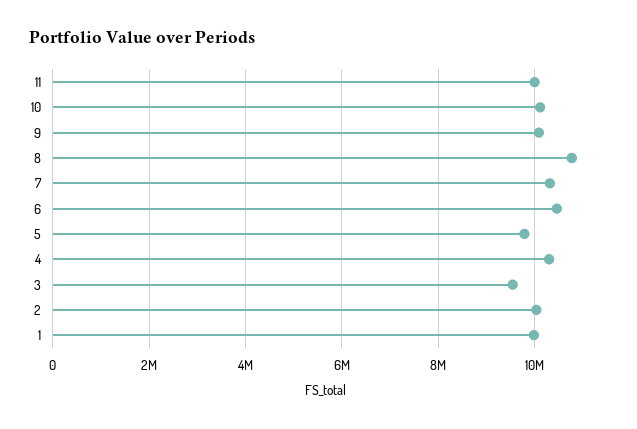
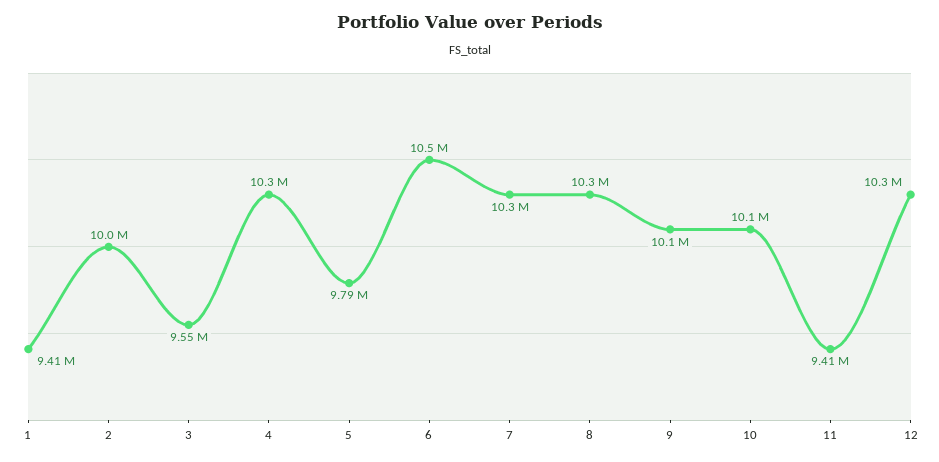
11: 10000000 -> 9410000
8: 10800000 -> 10300000
1: 10000000 -> 9410000
12: none -> 10300000

